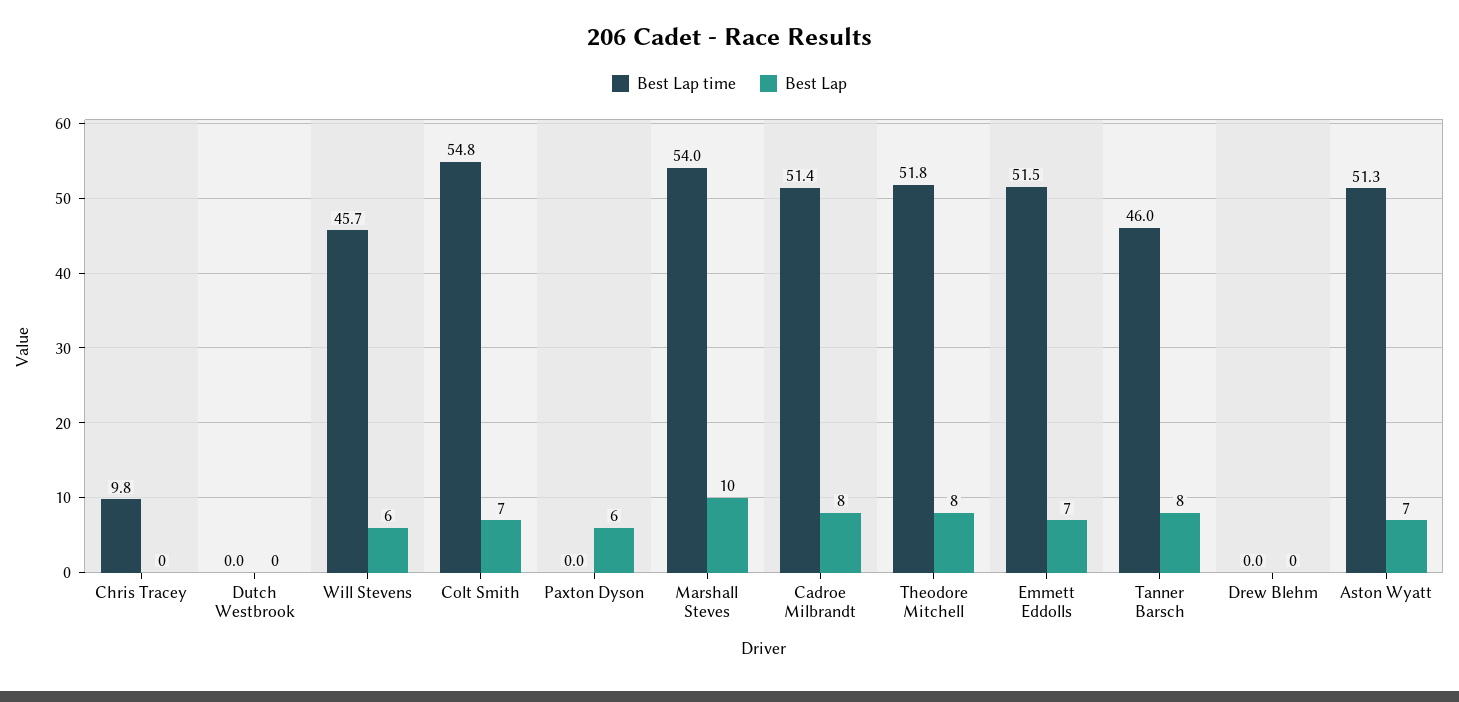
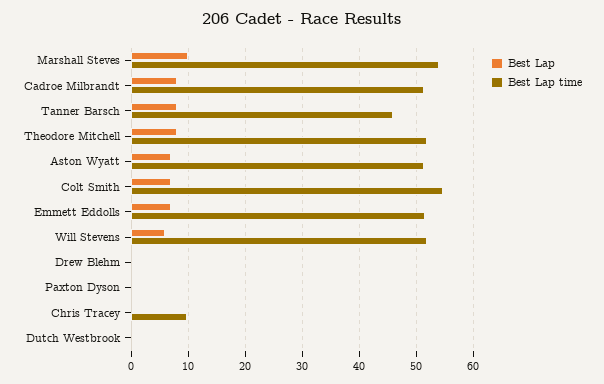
Best Lap time, Will Stevens: 45.7 -> 52
Best Lap, Paxton Dyson: 6 -> 0

